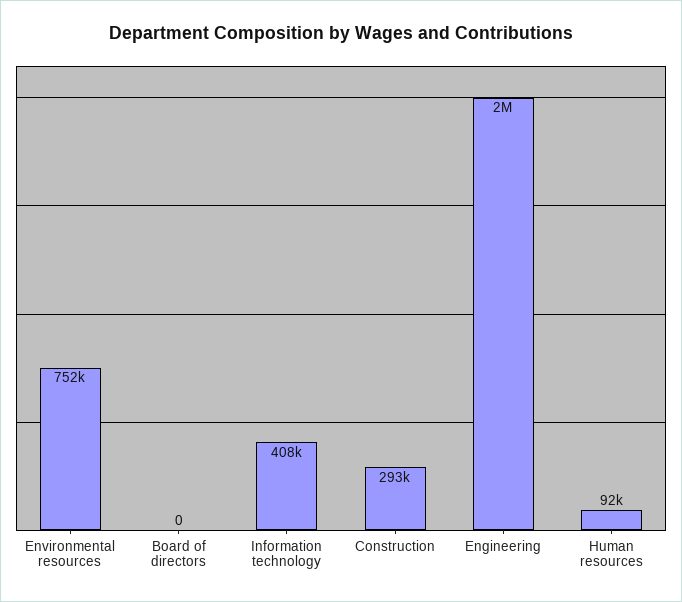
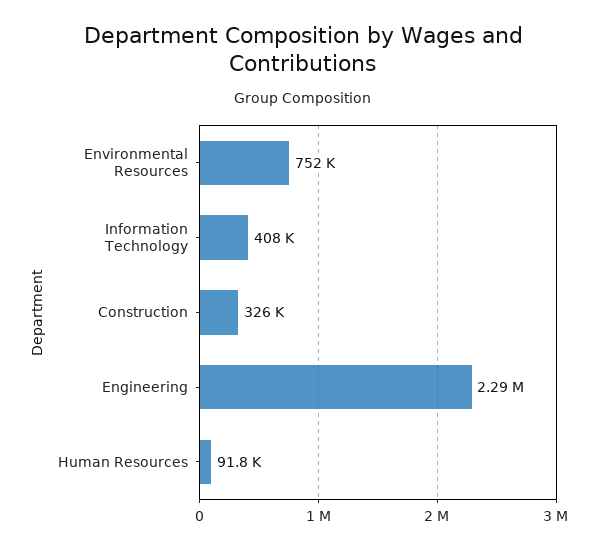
Board of directors: 0 -> none
Construction: 293000 -> 326000
Engineering: 2000000 -> 2290000

